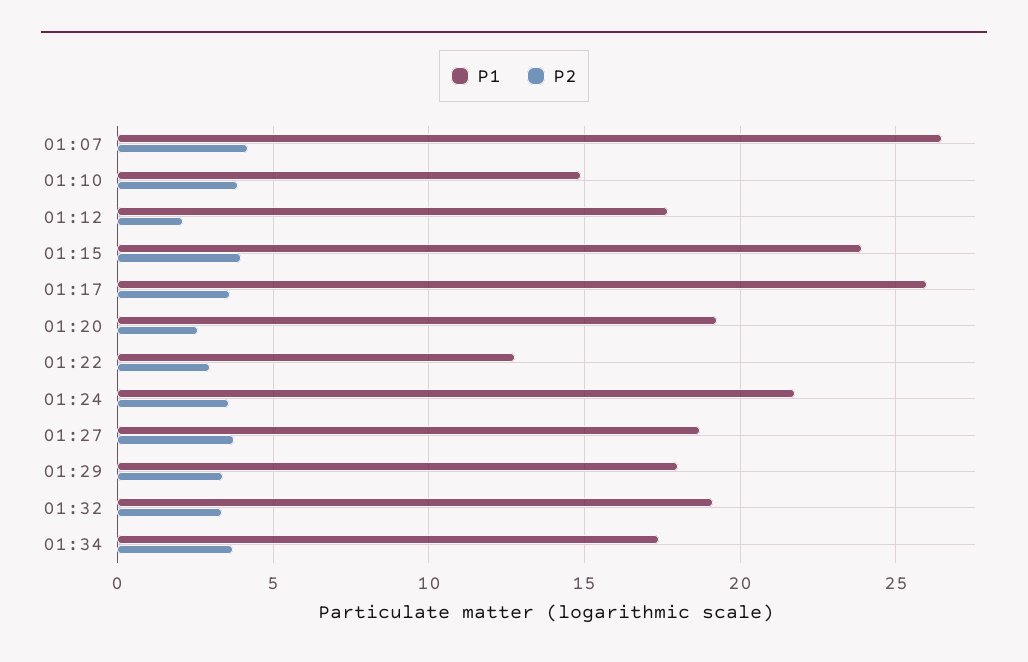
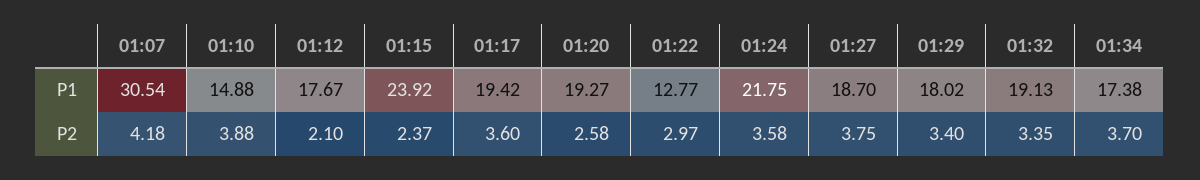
P1, 01:07: 26.5 -> 30.54
P2, 01:15: 4 -> 2.37
P1, 01:17: 26 -> 19.42

